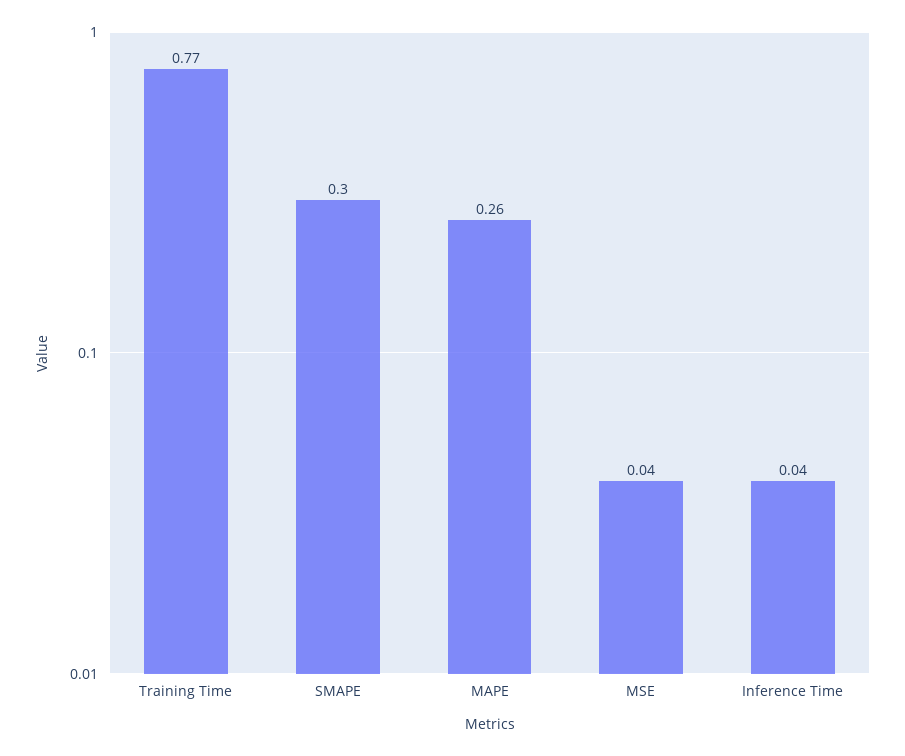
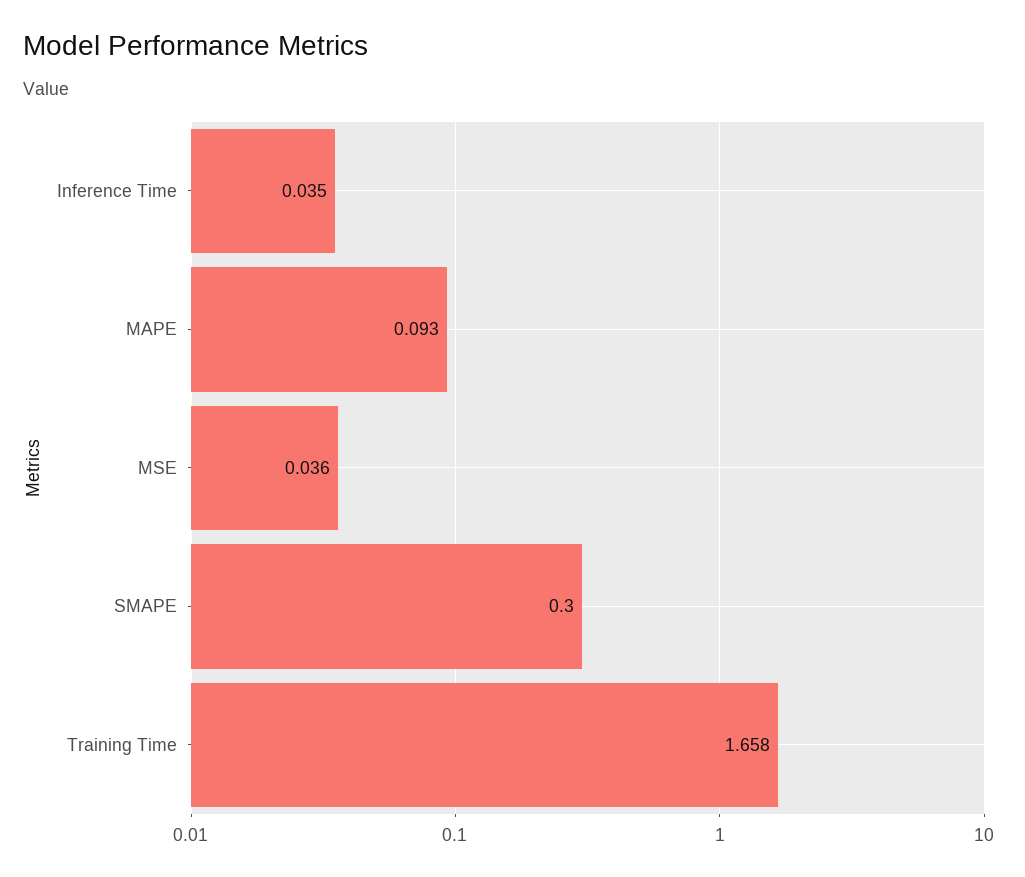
Training Time: 0.77 -> 1.658
MAPE: 0.26 -> 0.093

